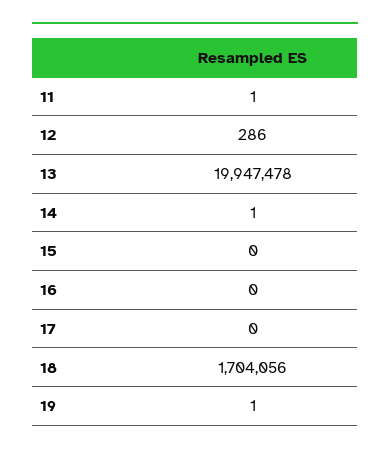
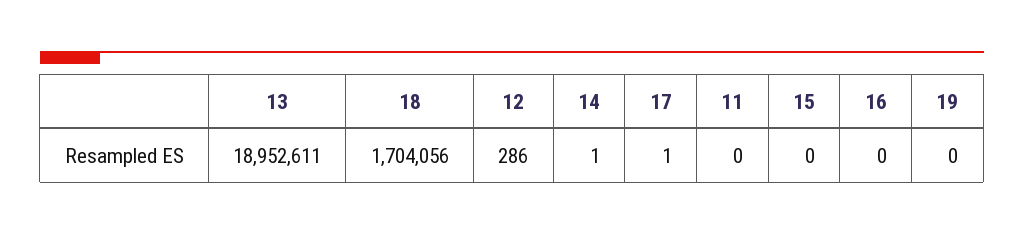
11: 1 -> 0
13: 19947478 -> 18952611
17: 0 -> 1
19: 1 -> 0

